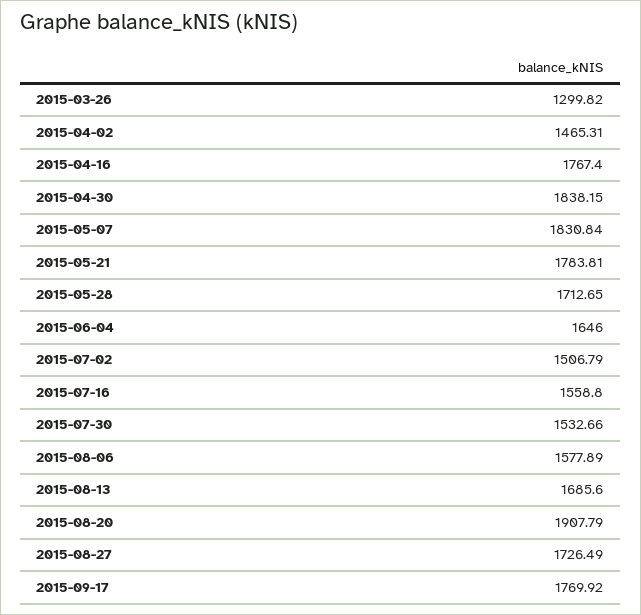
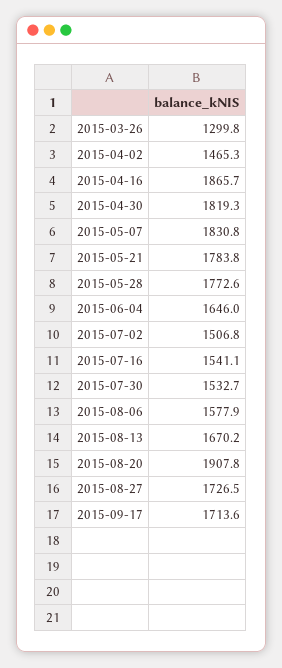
2015-04-16: 1767.4 -> 1865.7
2015-04-30: 1838.15 -> 1819.3
2015-05-28: 1712.65 -> 1772.6
2015-07-16: 1558.8 -> 1541.1
2015-08-13: 1685.6 -> 1670.2
2015-09-17: 1769.92 -> 1713.6

